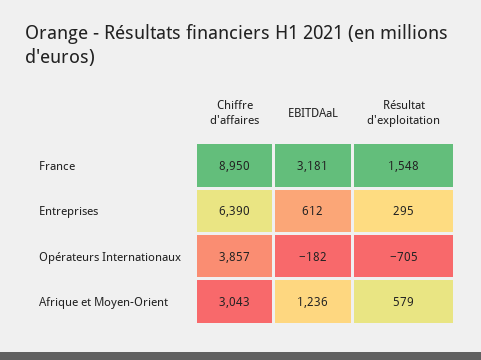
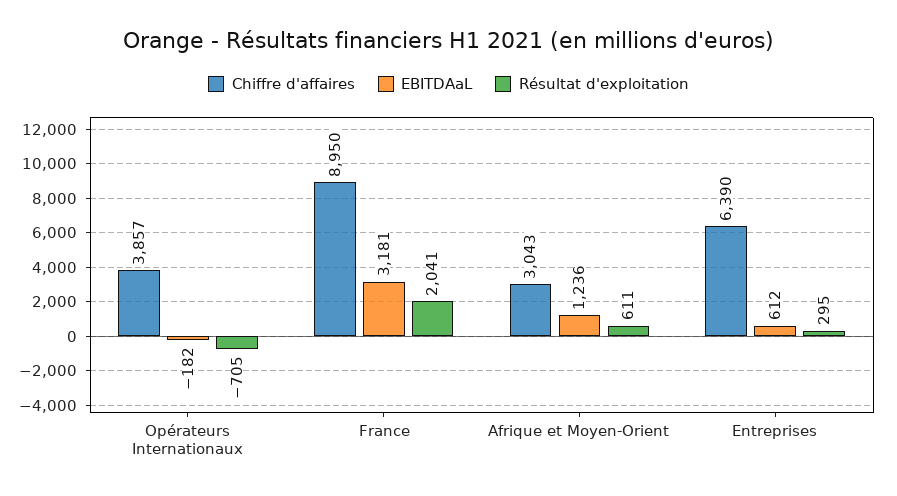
Résultat d'exploitation, France: 1548 -> 2041
Résultat d'exploitation, Afrique et Moyen-Orient: 579 -> 611

